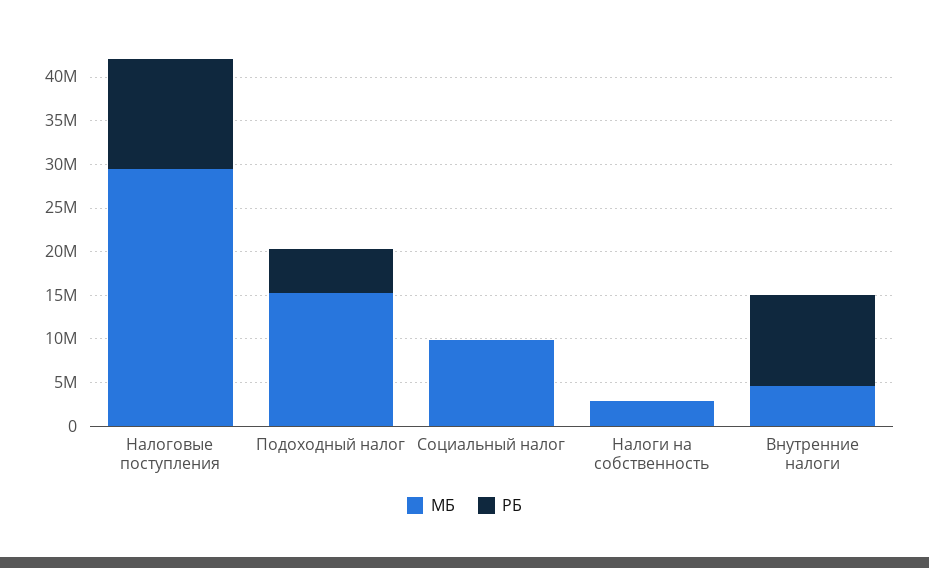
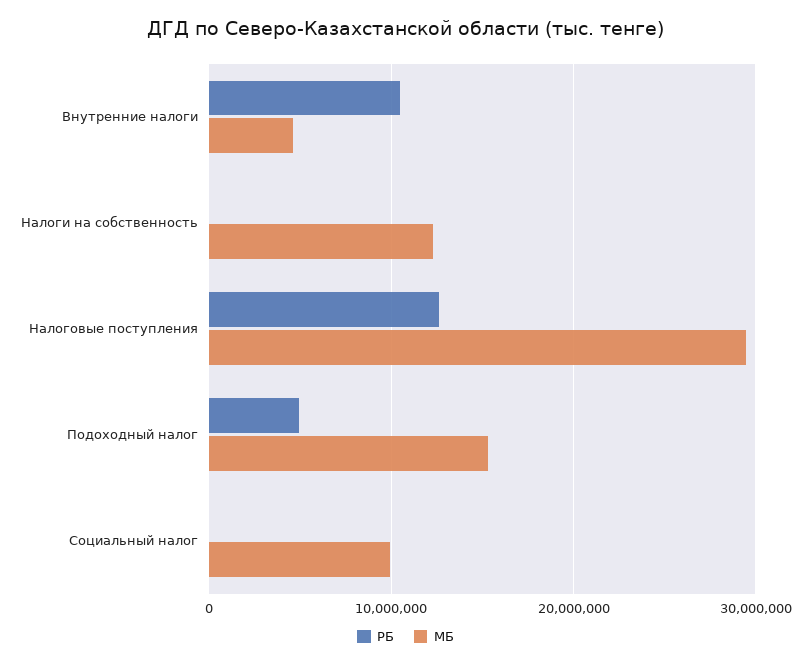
МБ, Налоги на собственность: 3000000 -> 12000000

